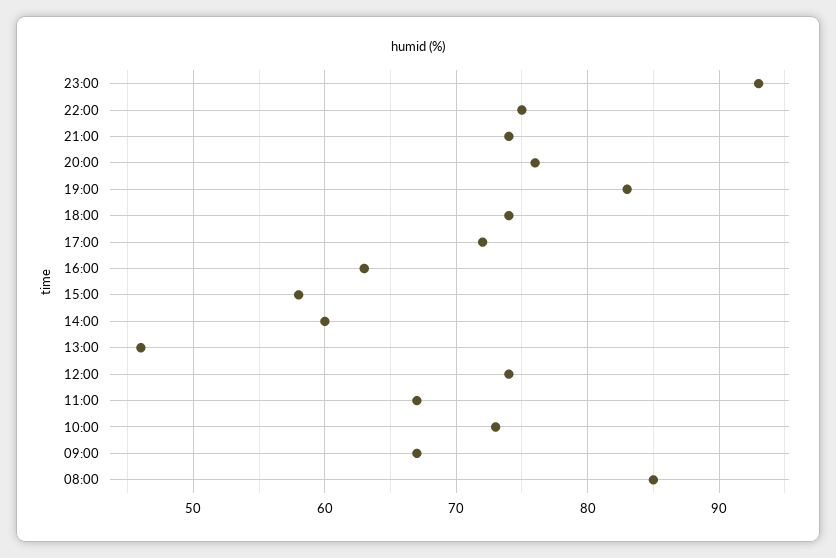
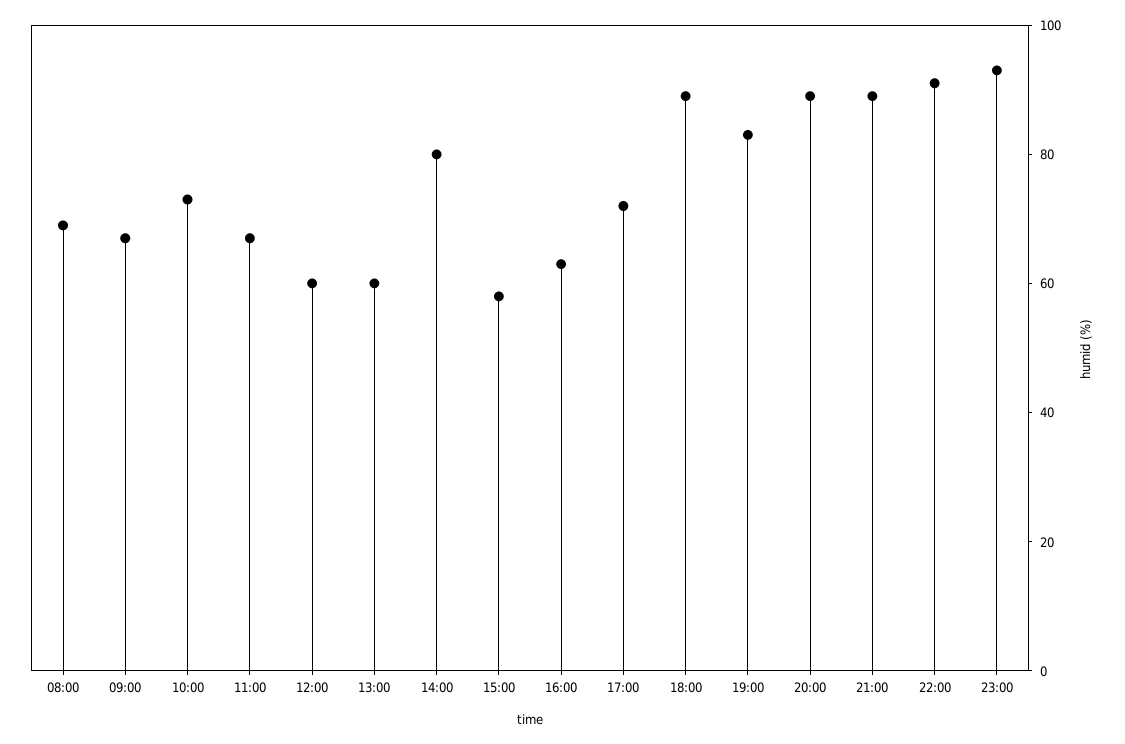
22:00: 75 -> 90
21:00: 74 -> 90
20:00: 76 -> 90
18:00: 74 -> 90
14:00: 60 -> 80
13:00: 46 -> 60
12:00: 74 -> 60
08:00: 85 -> 70

